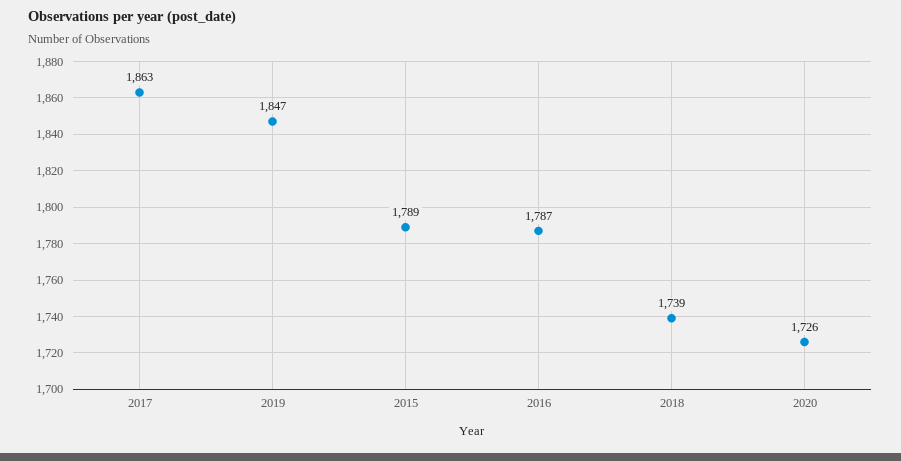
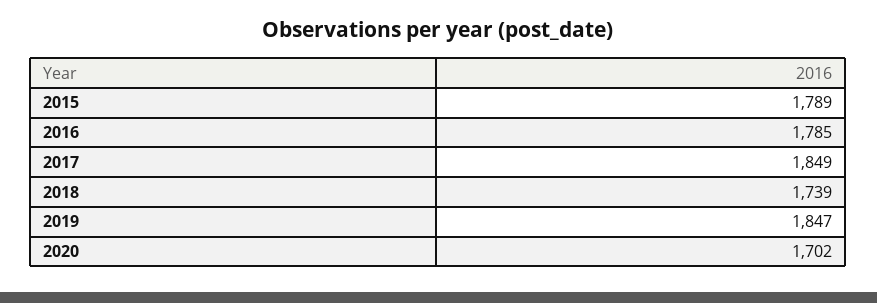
2017: 1863 -> 1849
2016: 1787 -> 1785
2020: 1726 -> 1702

